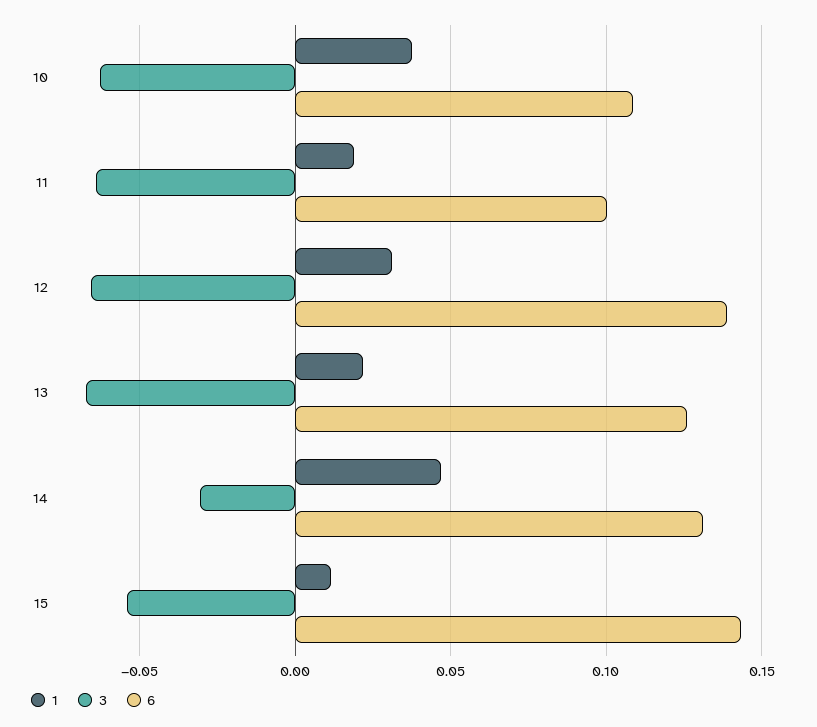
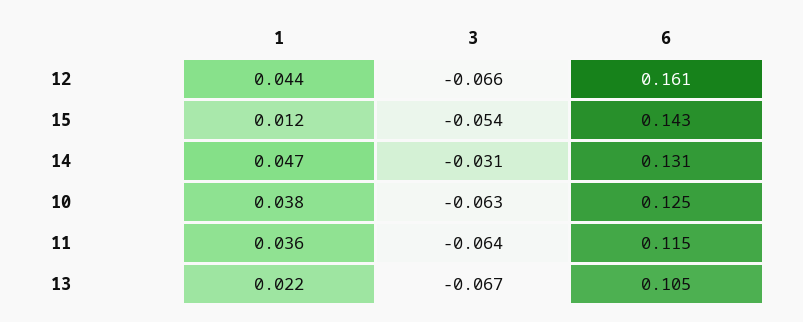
6, 10: 0.11 -> 0.125
1, 11: 0.02 -> 0.036
6, 11: 0.1 -> 0.115
1, 12: 0.03 -> 0.044
6, 12: 0.14 -> 0.161
6, 13: 0.125 -> 0.105

